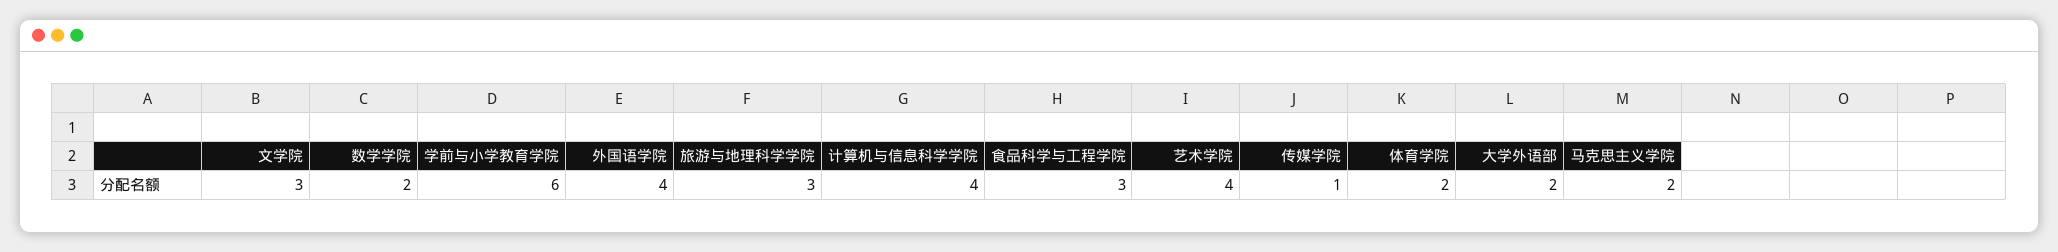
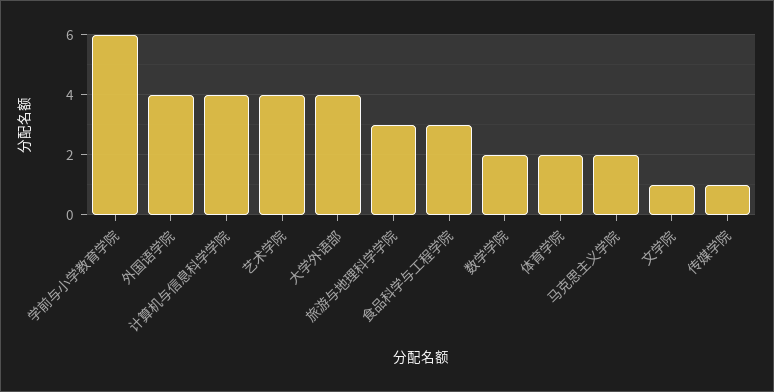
文学院: 3 -> 1
大学外语部: 2 -> 4

